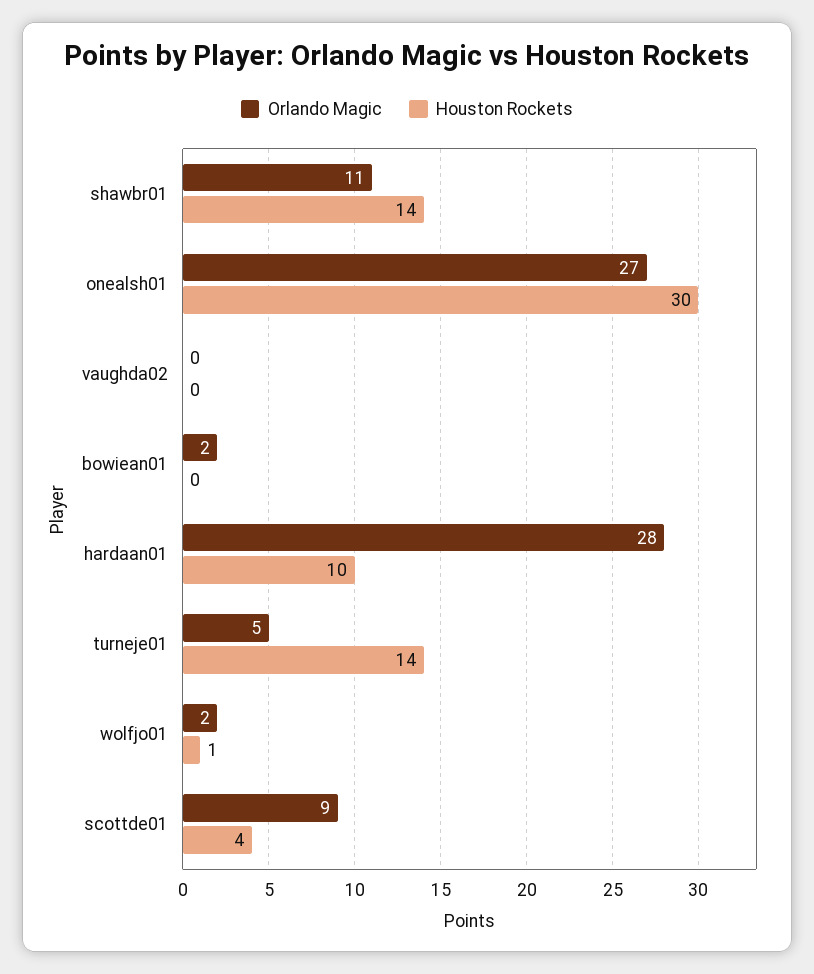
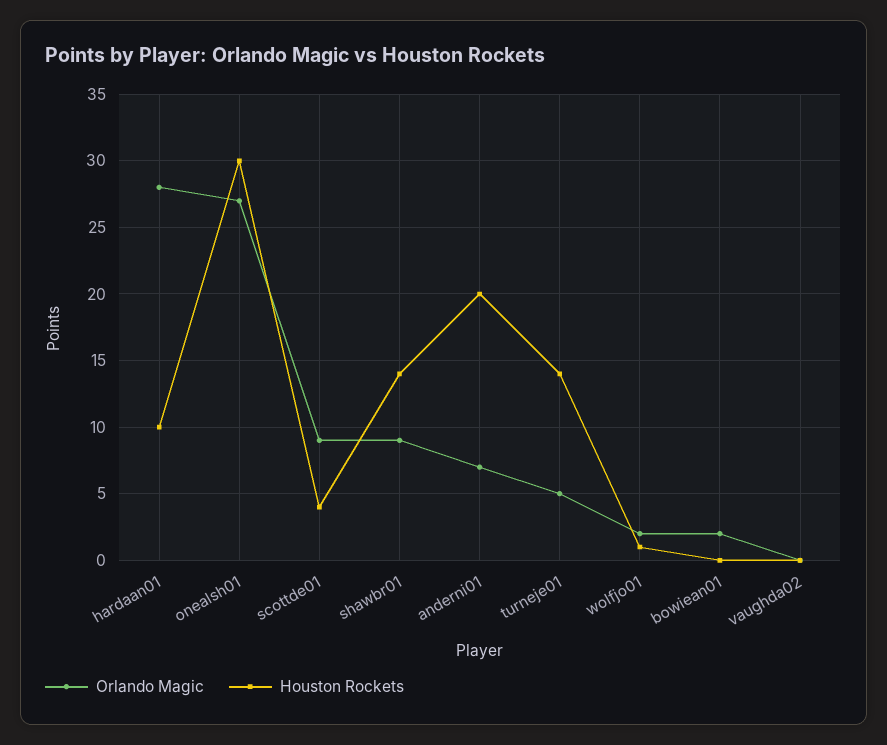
Orlando Magic, shawbr01: 11 -> 9
Orlando Magic, anderni01: none -> 7
Houston Rockets, anderni01: none -> 20

